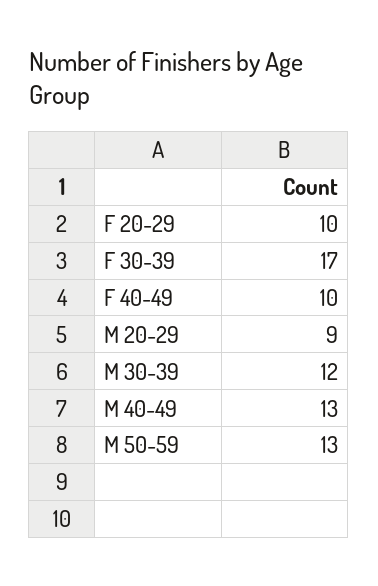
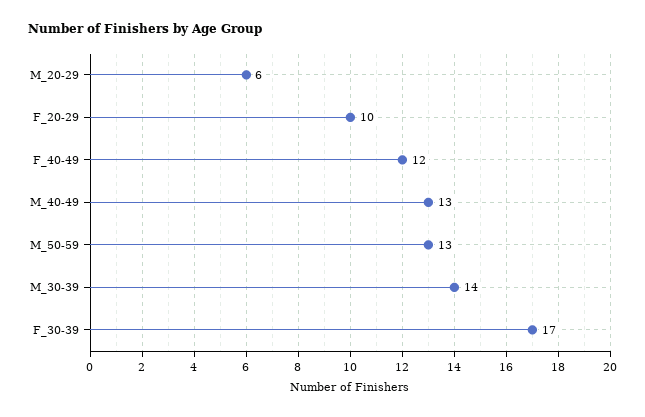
F 40-49: 10 -> 12
M 20-29: 9 -> 6
M 30-39: 12 -> 14

